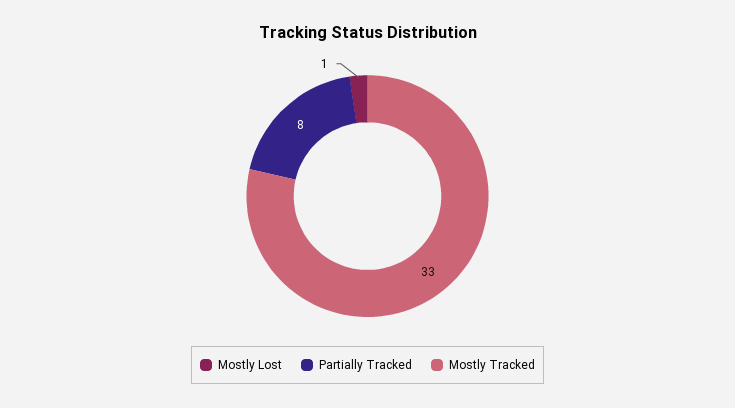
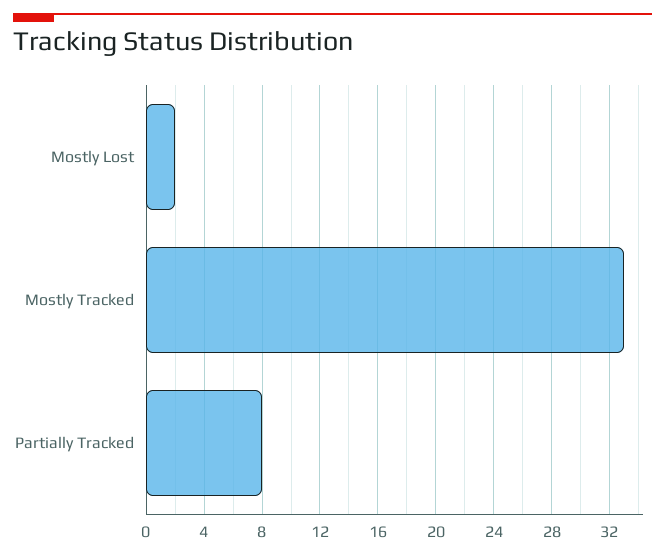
Mostly Lost: 1 -> 2

